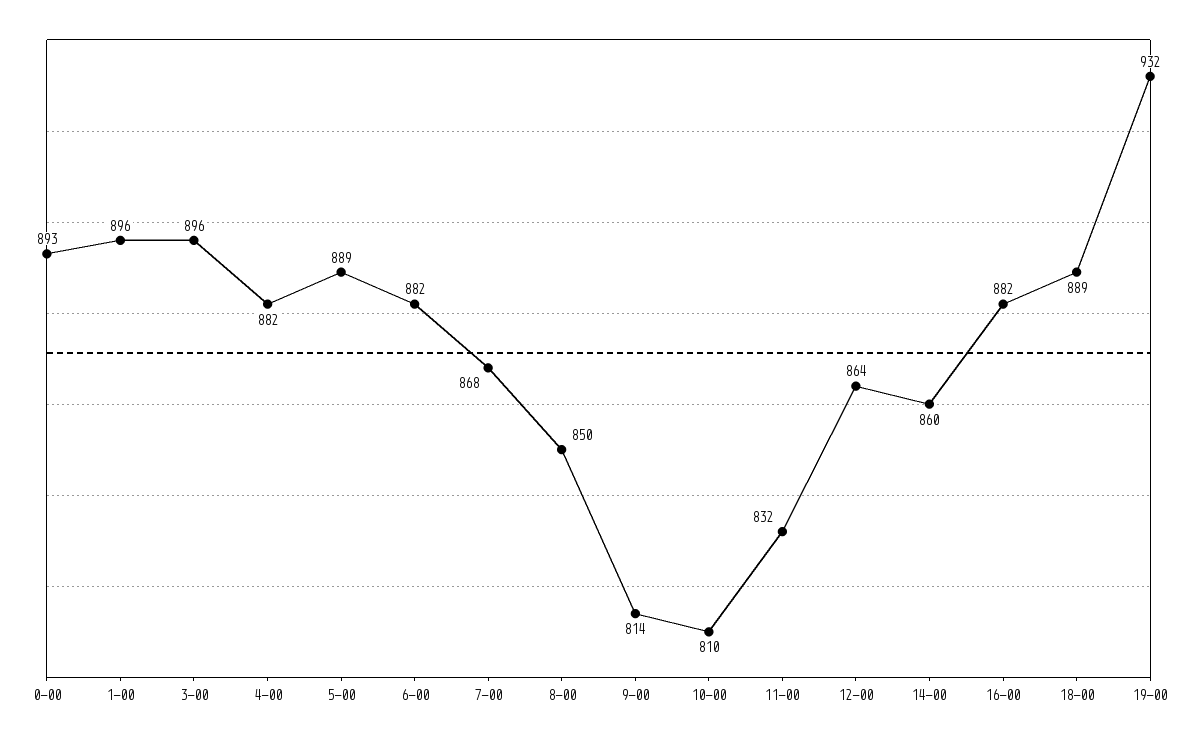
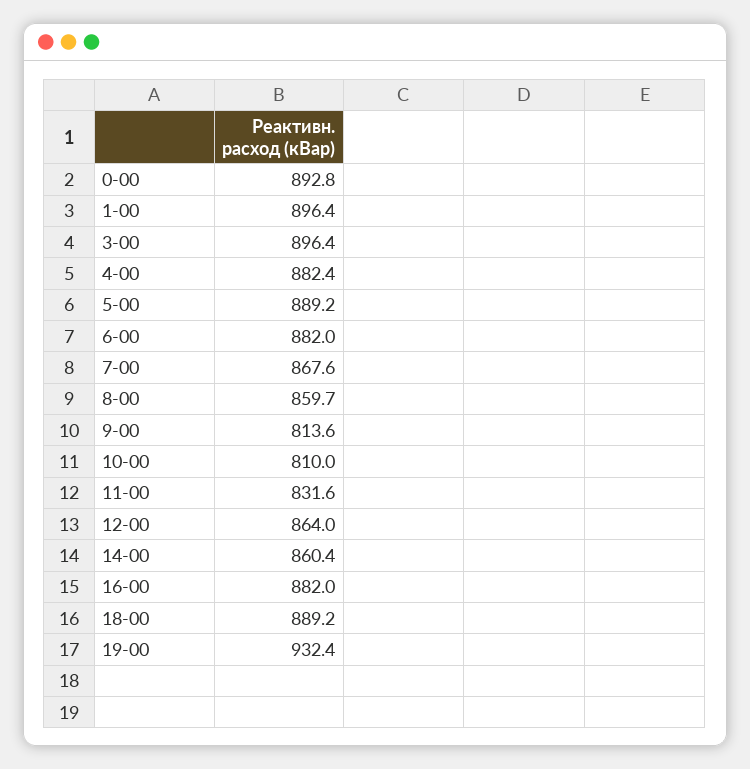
8-00: 850 -> 859.7

